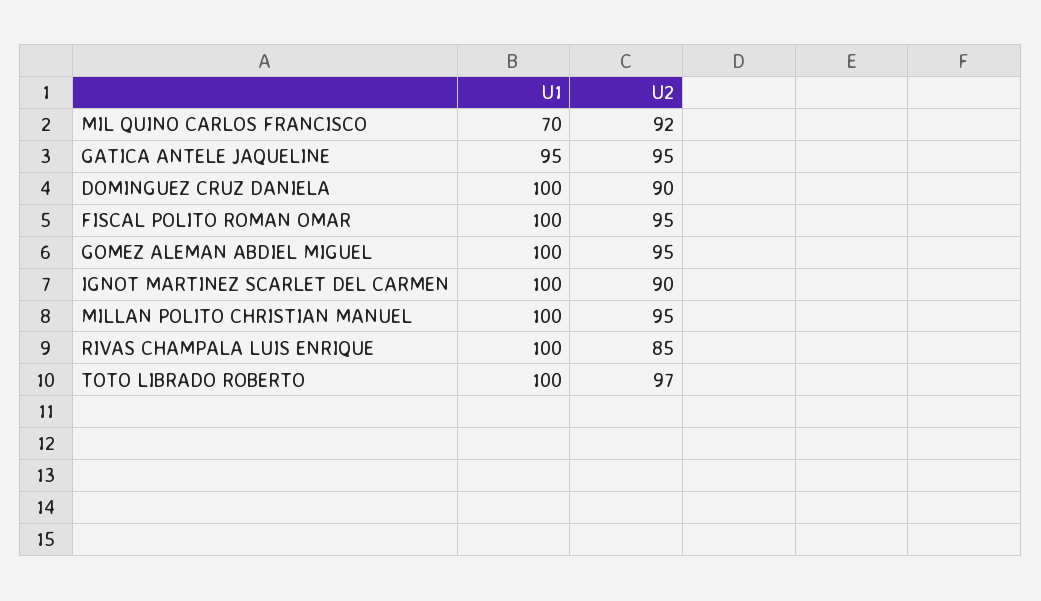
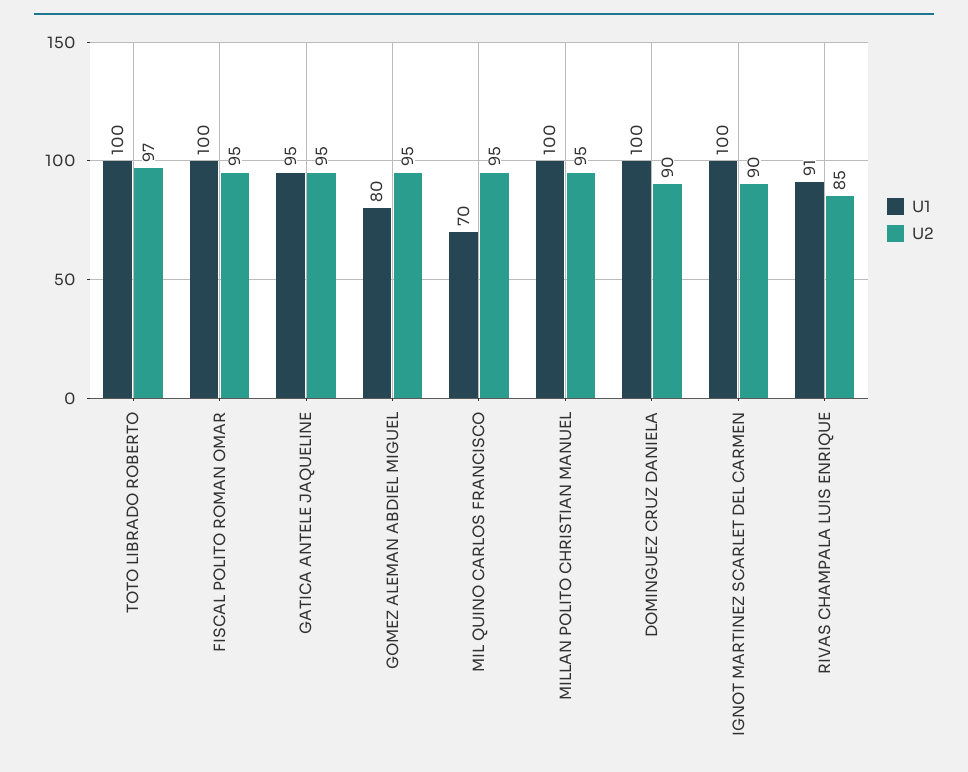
U2, MIL QUINO CARLOS FRANCISCO: 92 -> 95
U1, GOMEZ ALEMAN ABDIEL MIGUEL: 100 -> 80
U1, RIVAS CHAMPALA LUIS ENRIQUE: 100 -> 91

